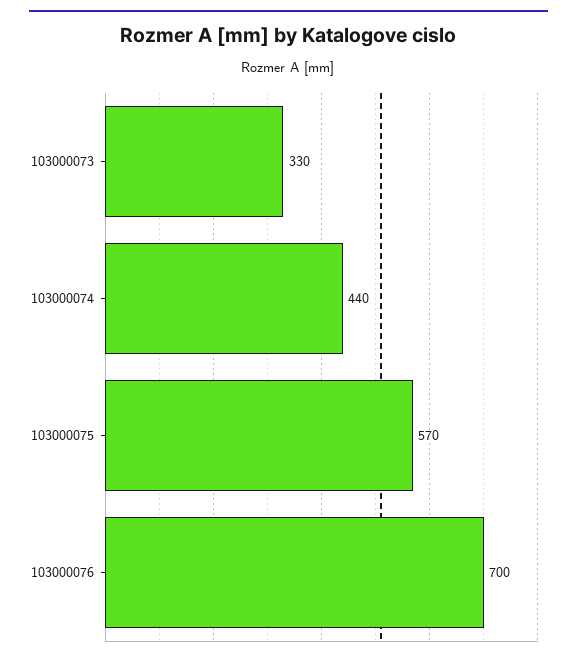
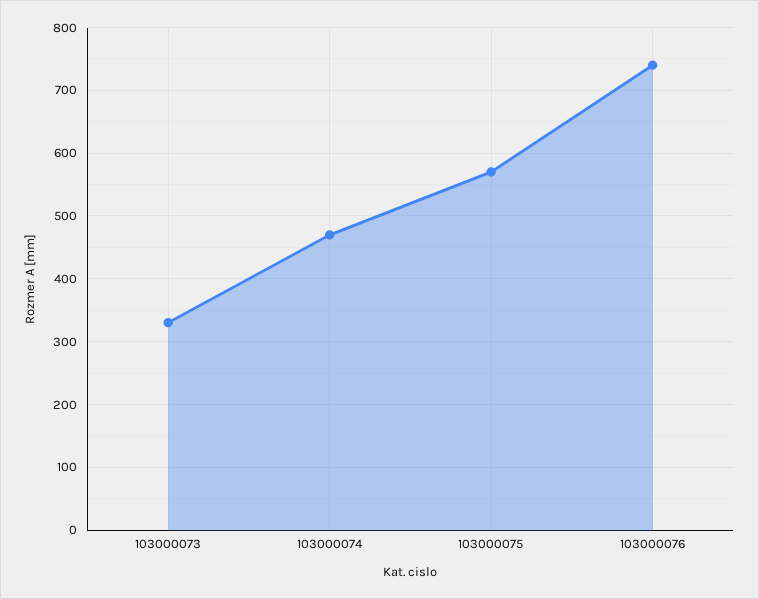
103000074: 440 -> 470
103000076: 700 -> 740

